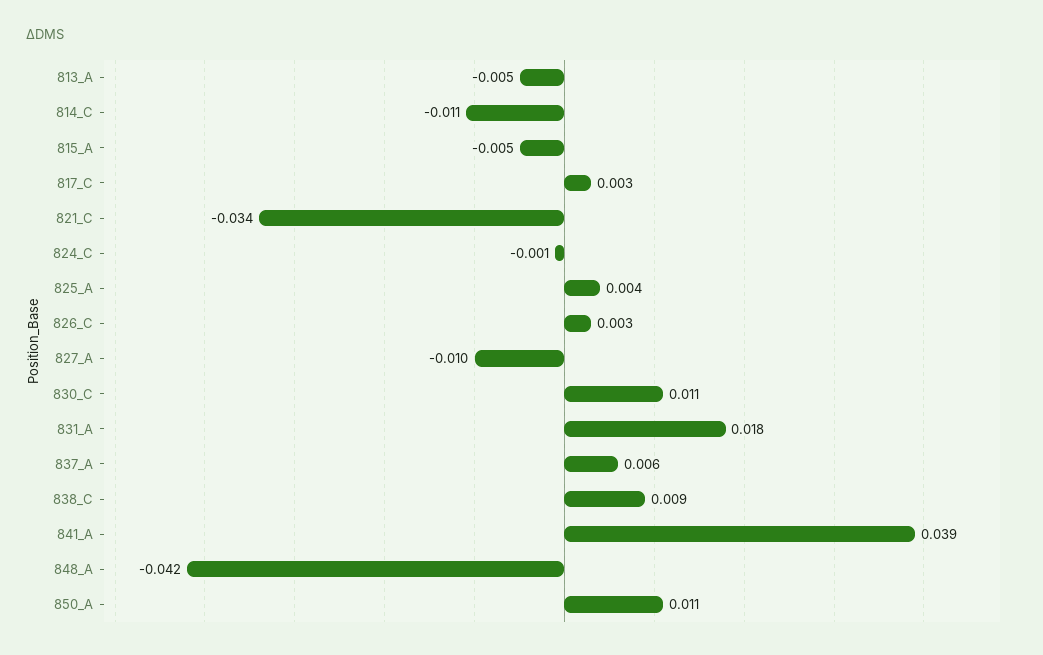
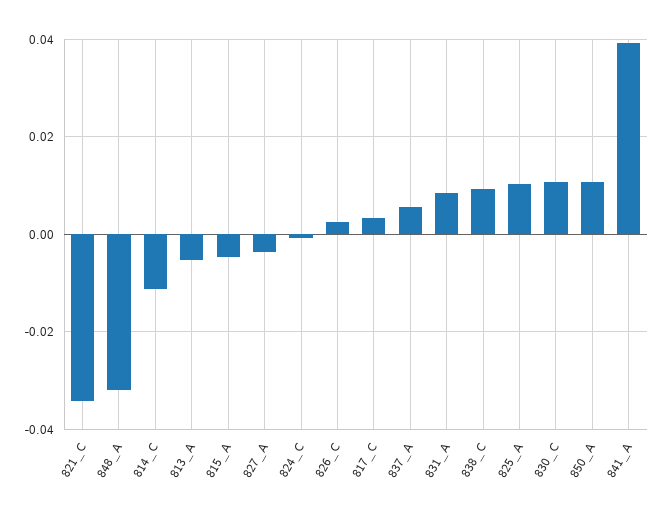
825_A: 0.004 -> 0.01
827_A: -0.01 -> -0.004
831_A: 0.018 -> 0.008
848_A: -0.042 -> -0.032

